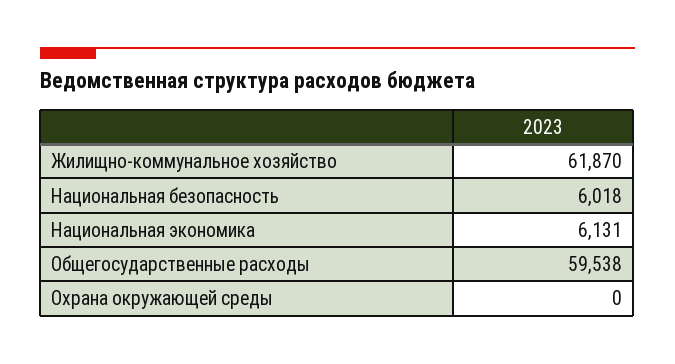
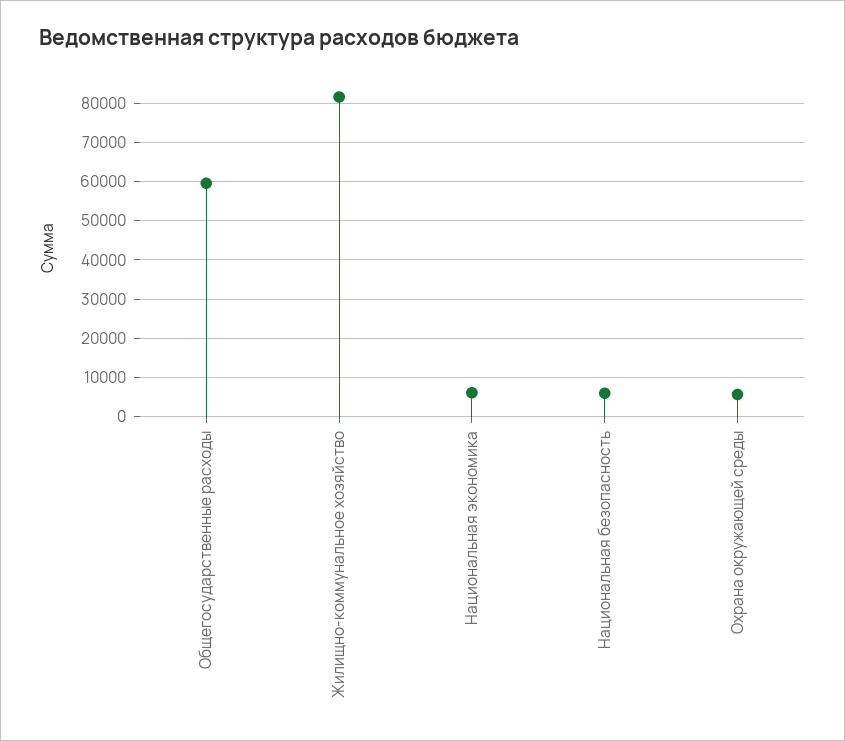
Жилищно-коммунальное хозяйство: 61870 -> 82000
Охрана окружающей среды: 0 -> 6000

